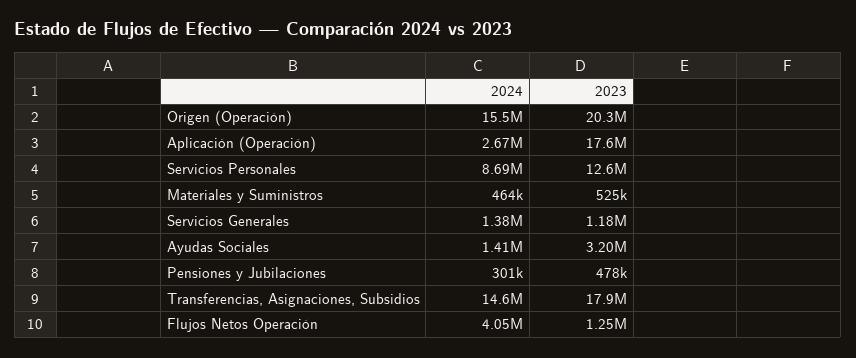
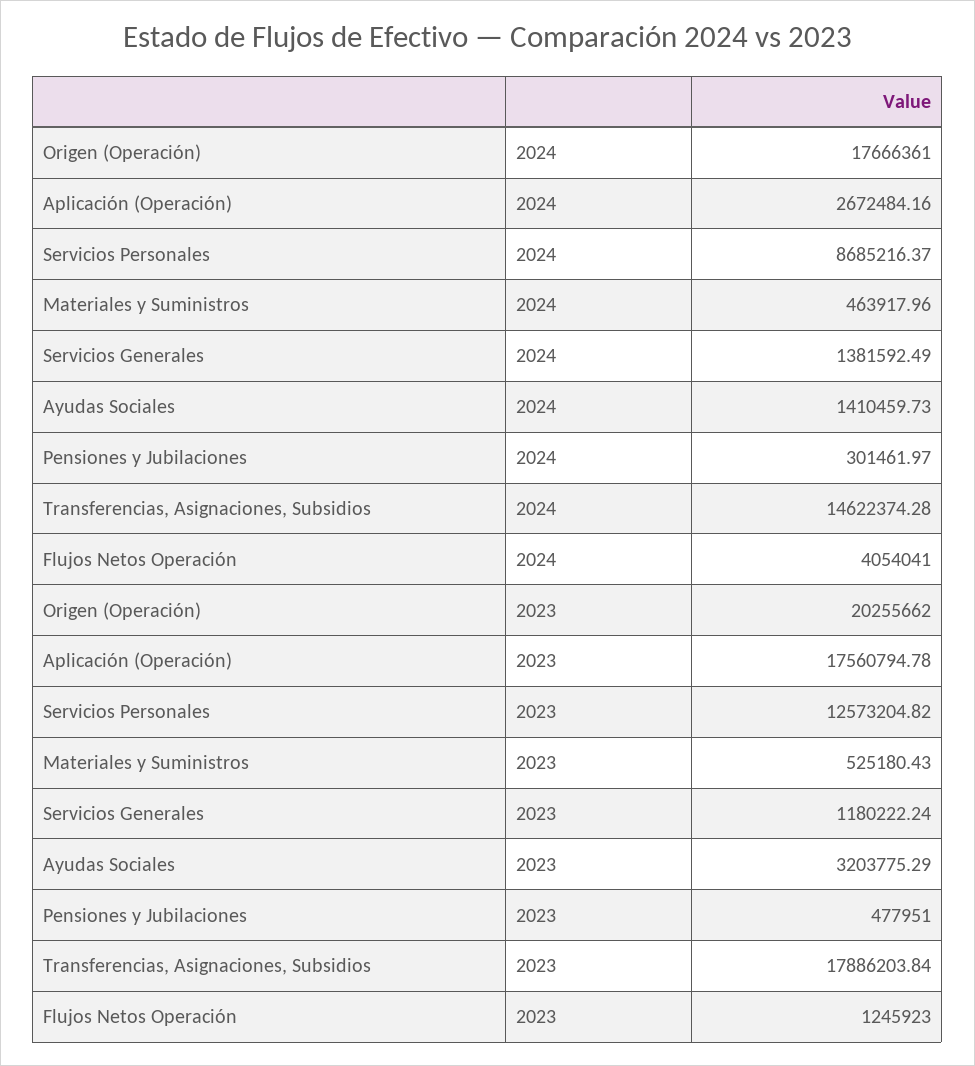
2024, Origen (Operación): 15500000 -> 17666361

